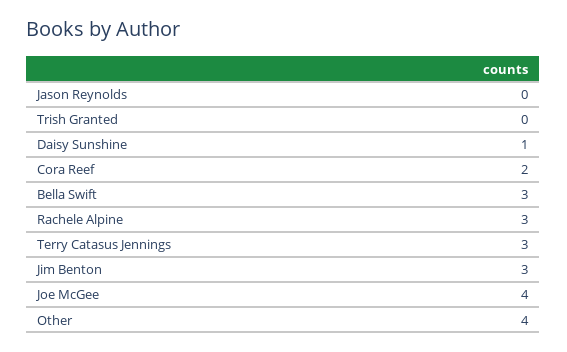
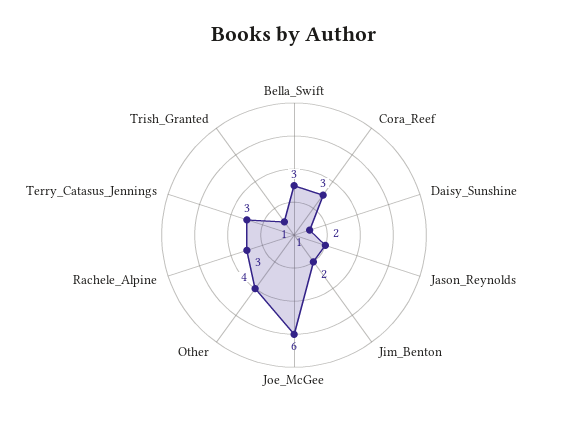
Jason Reynolds: 0 -> 2
Trish Granted: 0 -> 1
Cora Reef: 2 -> 3
Jim Benton: 3 -> 2
Joe McGee: 4 -> 6

